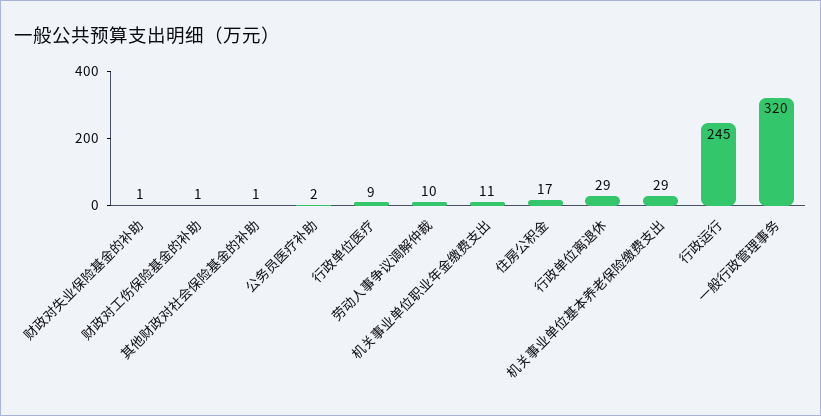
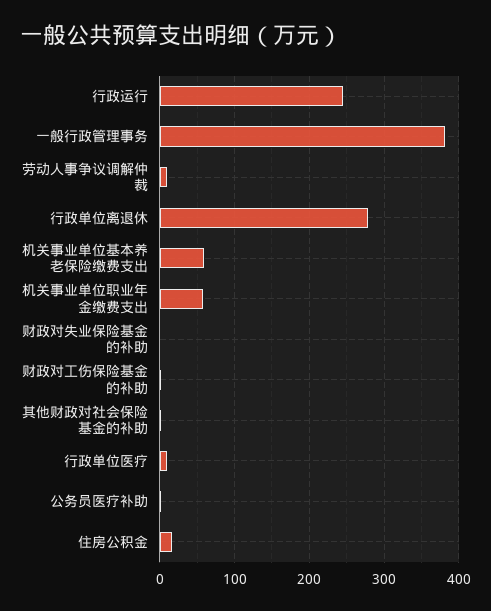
机关事业单位职业年金缴费支出: 11 -> 60
行政单位离退休: 29 -> 280
机关事业单位基本养老保险缴费支出: 29 -> 60
一般行政管理事务: 320 -> 380

